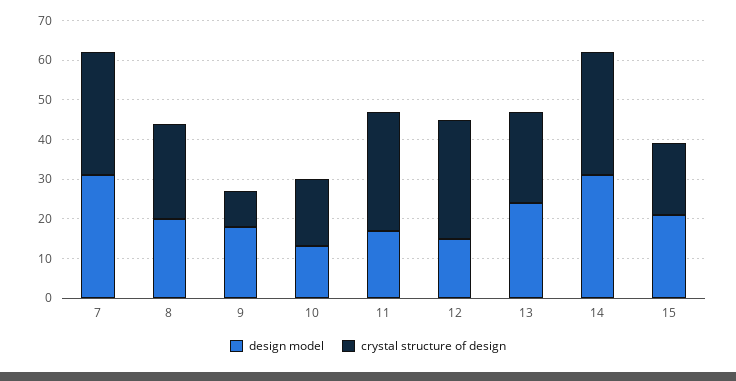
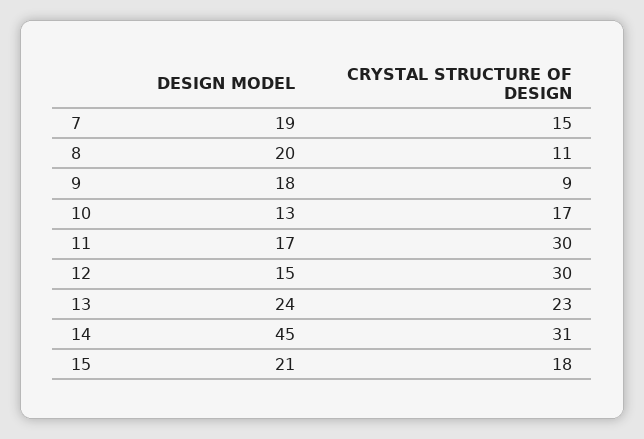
design model, 7: 30 -> 19
crystal structure of design, 7: 30 -> 15
crystal structure of design, 8: 25 -> 11
design model, 14: 30 -> 45

